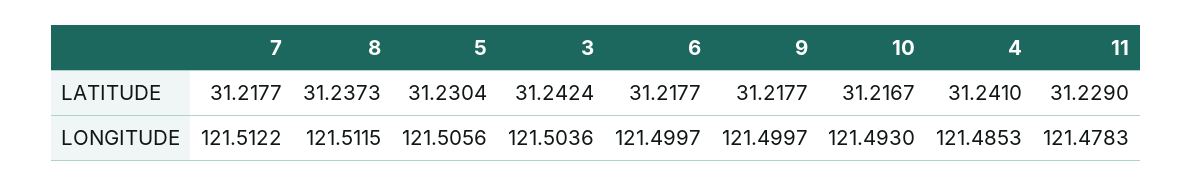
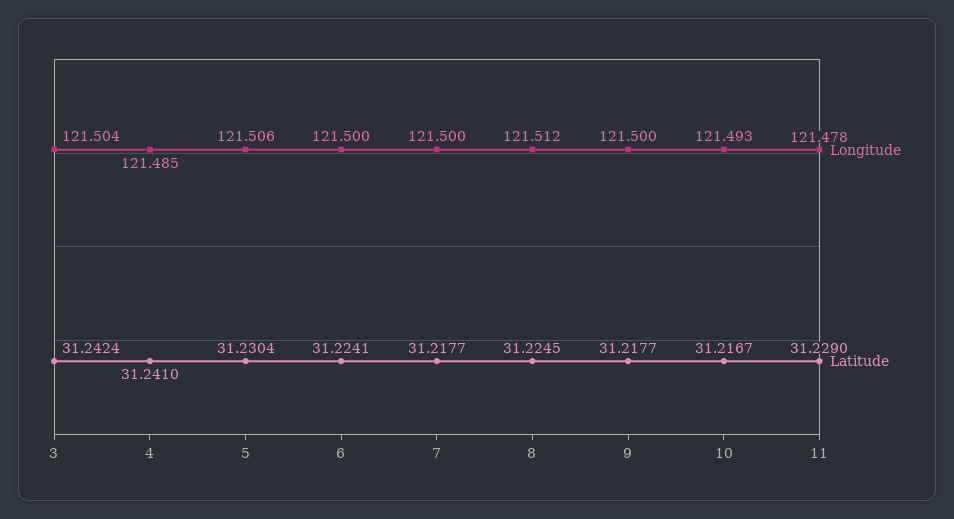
LATITUDE, 8: 31.2373 -> 31.2245
LATITUDE, 6: 31.2177 -> 31.2241
LONGITUDE, 7: 121.5122 -> 121.5

